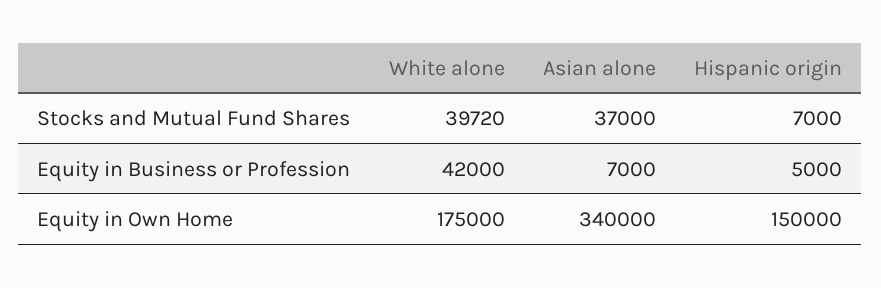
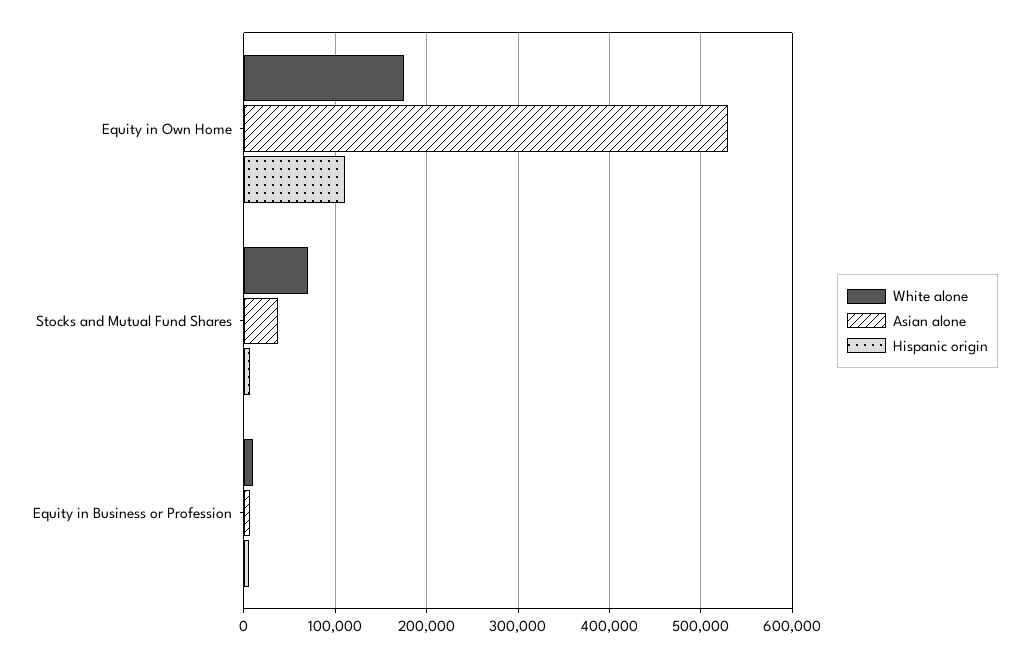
White alone, Stocks and Mutual Fund Shares: 39720 -> 70000
White alone, Equity in Business or Profession: 42000 -> 10000
Asian alone, Equity in Own Home: 340000 -> 530000
Hispanic origin, Equity in Own Home: 150000 -> 110000

